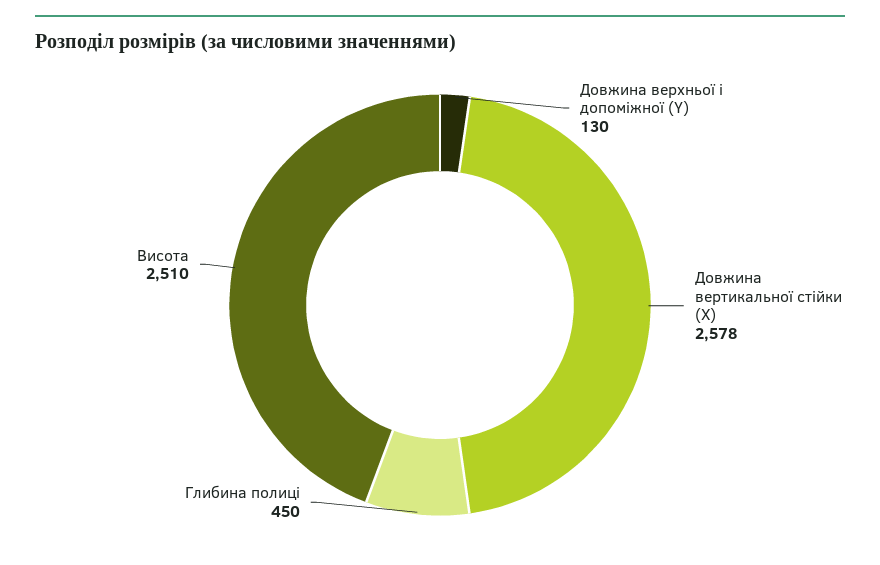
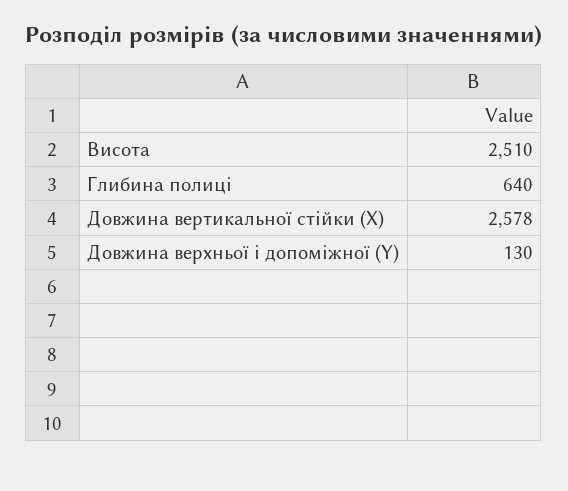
Глибина полиці: 450 -> 640

